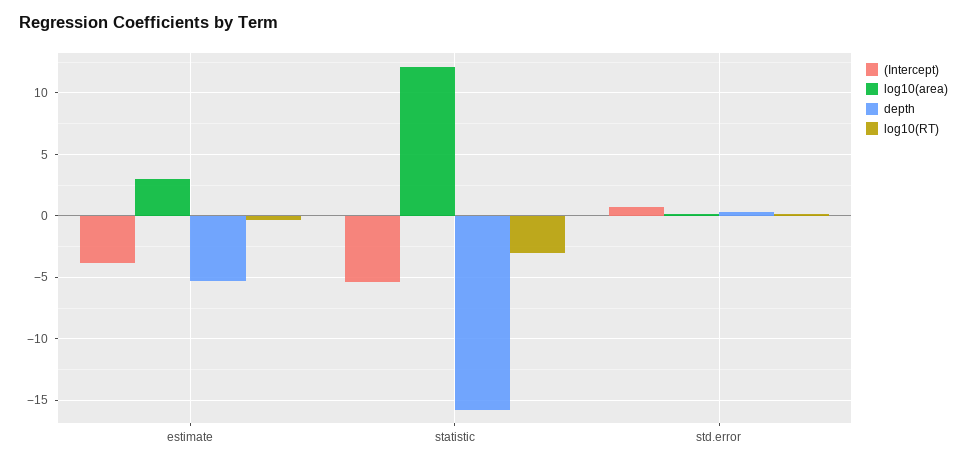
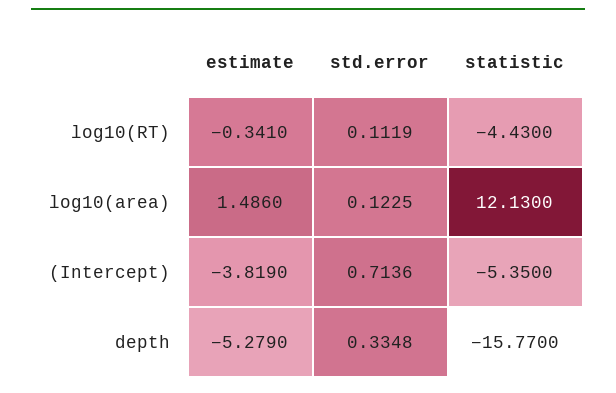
log10(area), estimate: 3 -> 1.486
log10(RT), statistic: -3 -> -4.43

